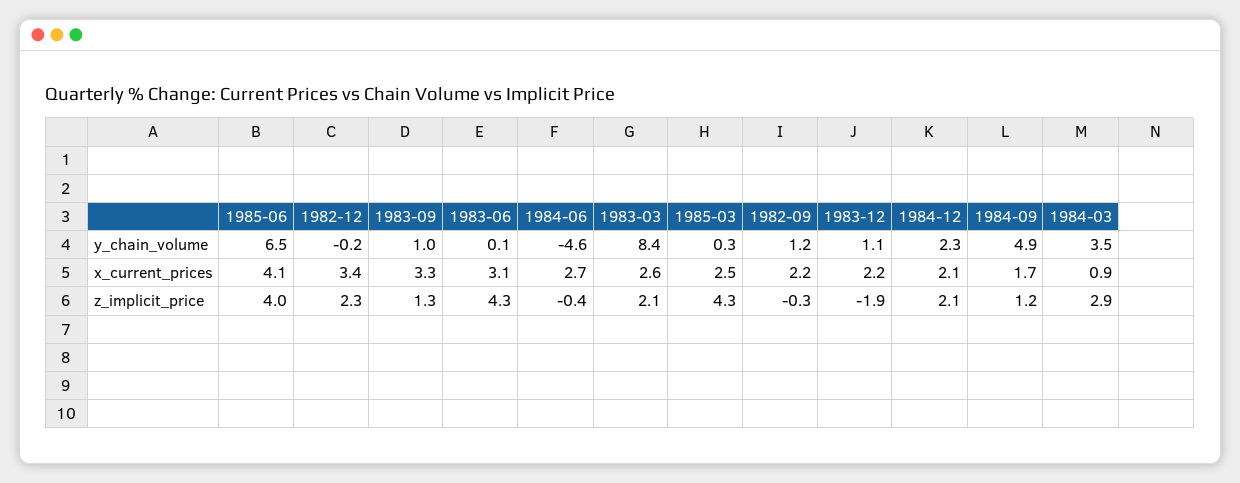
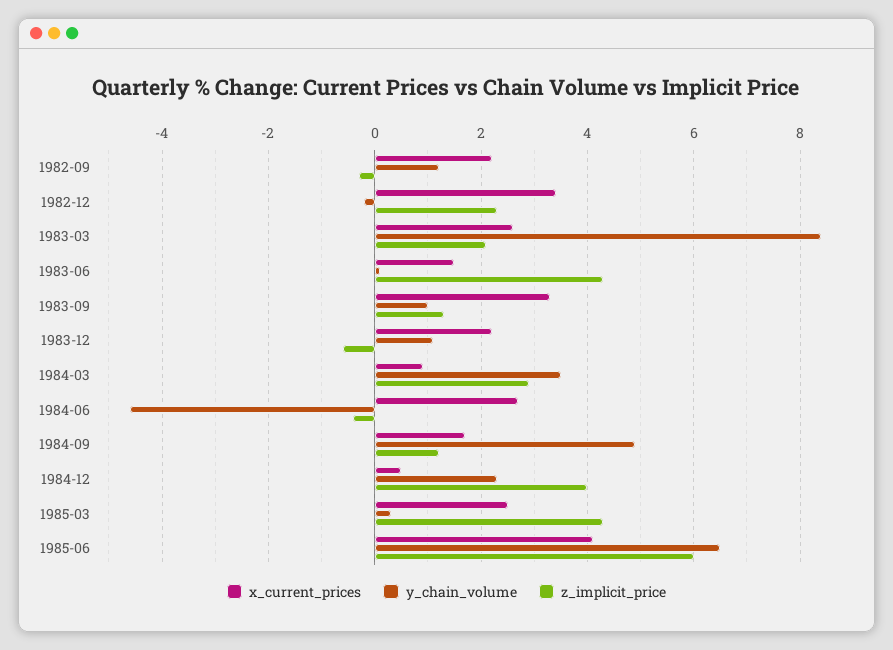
x_current_prices, 1983-06: 3.1 -> 1.5
x_current_prices, 1984-12: 2.1 -> 0.5
z_implicit_price, 1985-06: 4 -> 6
z_implicit_price, 1983-12: -1.9 -> -0.5
z_implicit_price, 1984-12: 2.1 -> 4

